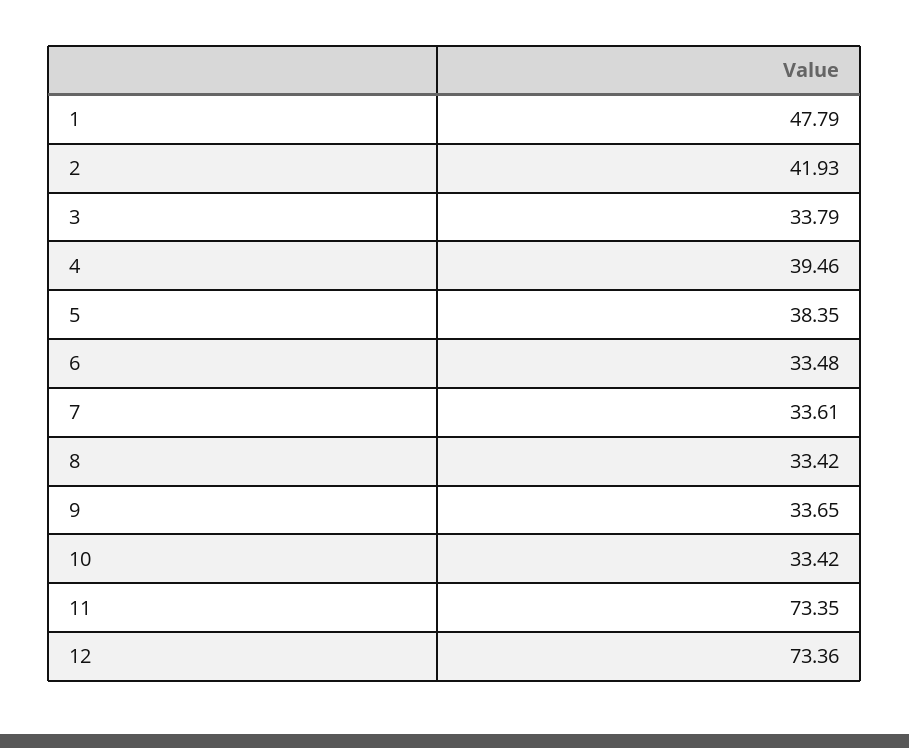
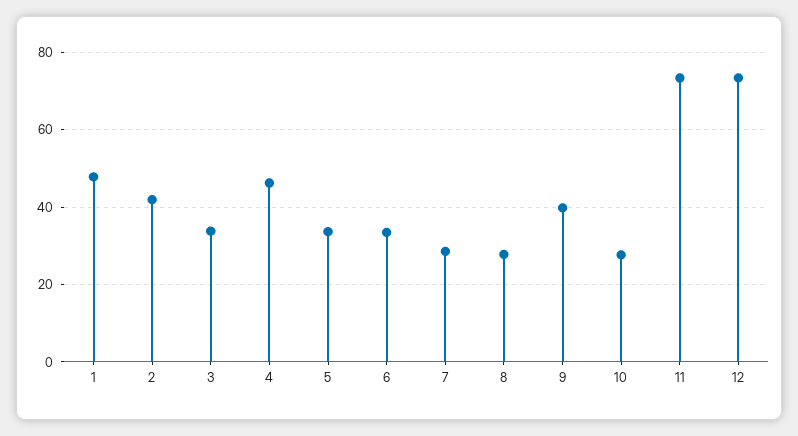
4: 39.46 -> 46
5: 38.35 -> 34
7: 33.61 -> 28
8: 33.42 -> 28
9: 33.65 -> 40
10: 33.42 -> 28

